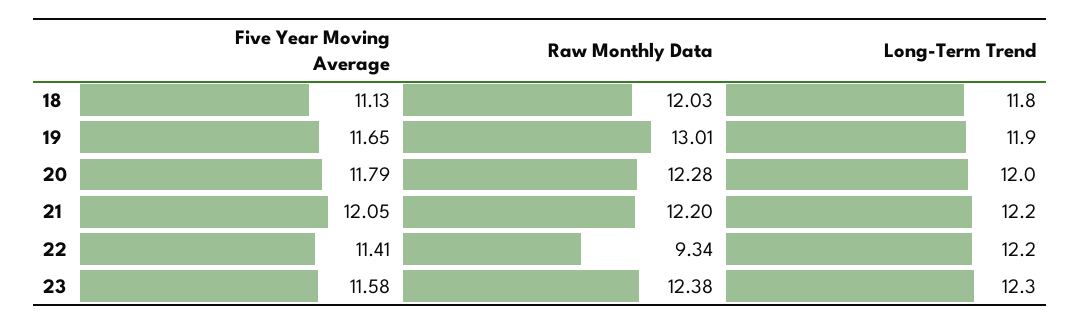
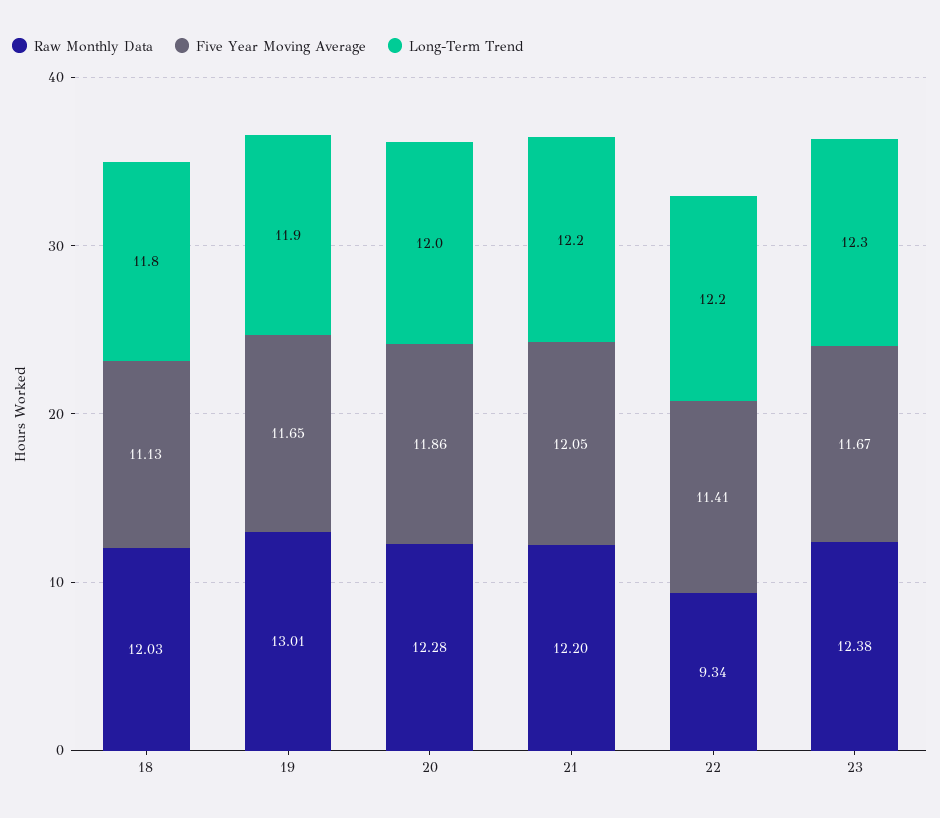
Five Year Moving Average, 20: 11.79 -> 11.86
Five Year Moving Average, 23: 11.58 -> 11.67

